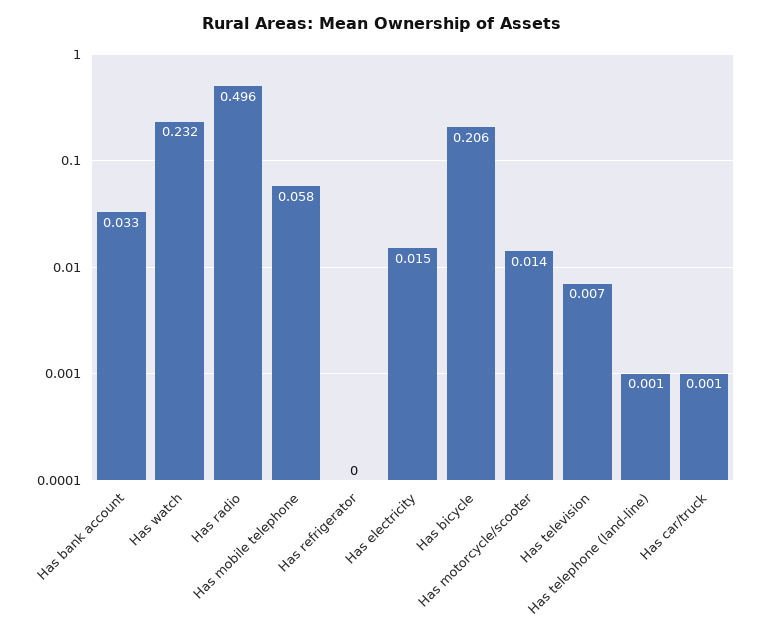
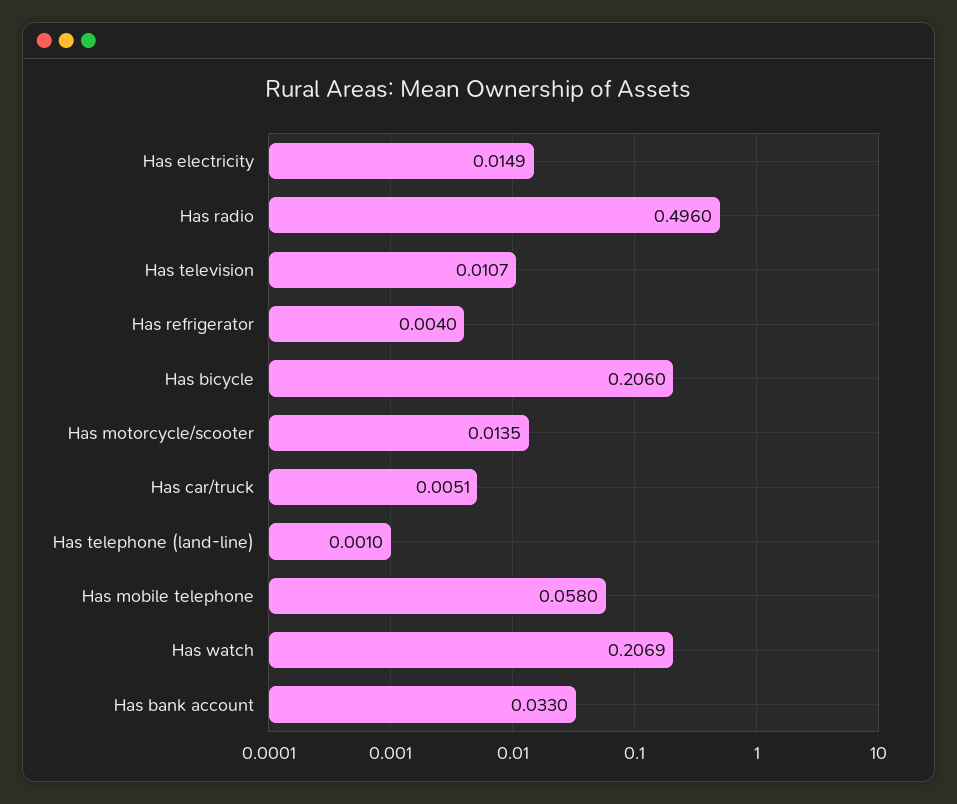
Has watch: 0.232 -> 0.2069
Has refrigerator: 0 -> 0.004
Has television: 0.007 -> 0.0107
Has car/truck: 0.001 -> 0.0051

